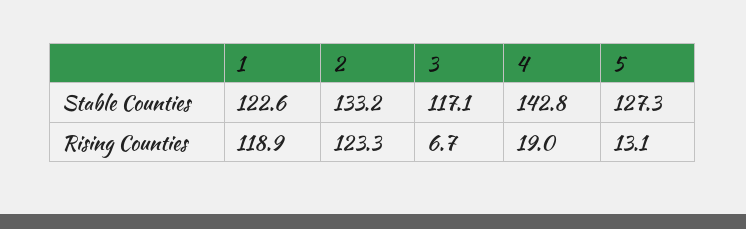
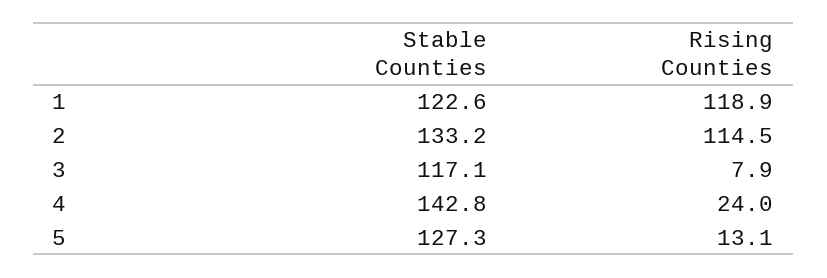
2, Rising Counties: 123.3 -> 114.5
3, Rising Counties: 6.7 -> 7.9
4, Rising Counties: 19 -> 24

